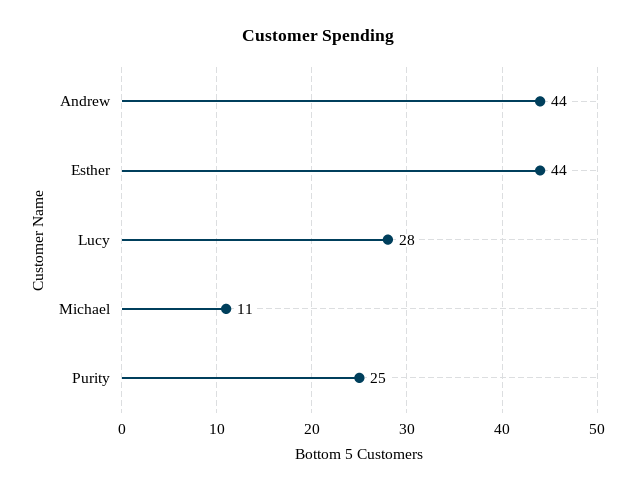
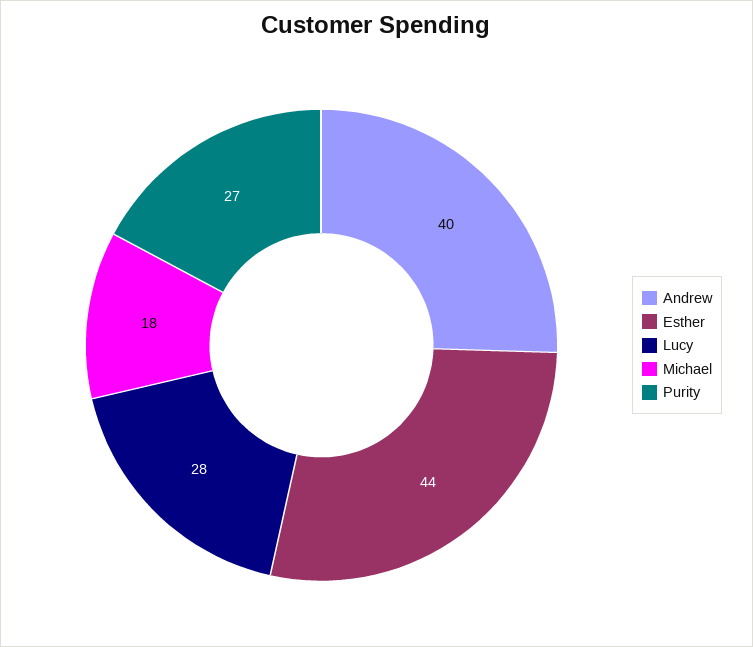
Andrew: 44 -> 40
Michael: 11 -> 18
Purity: 25 -> 27

